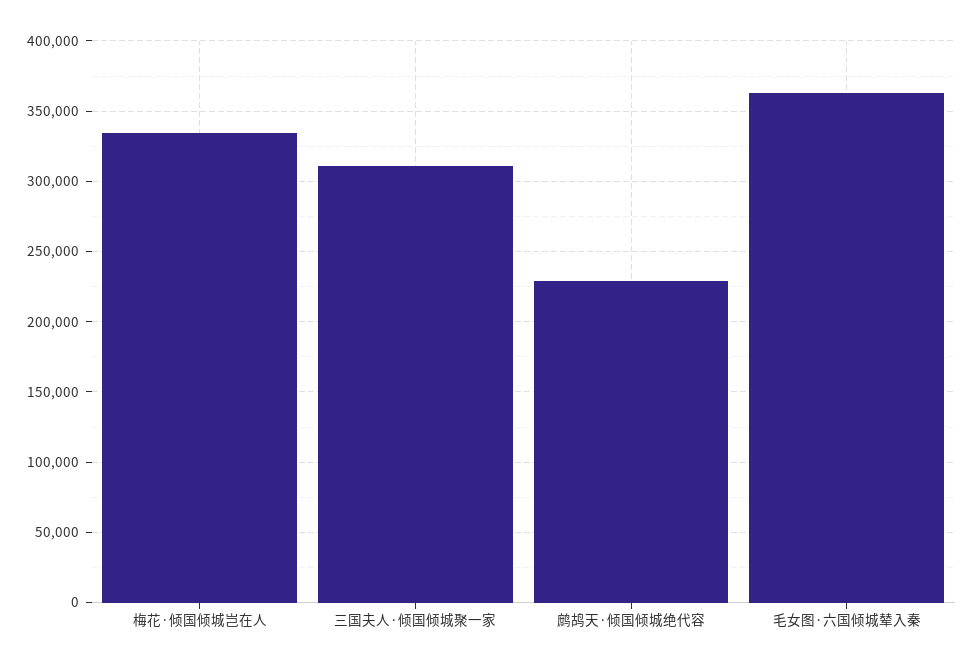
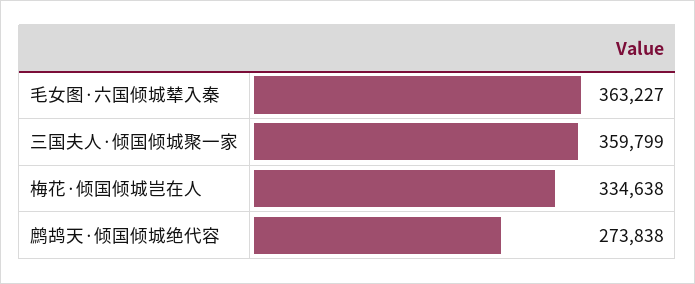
三国夫人·倾国倾城聚一家: 310000 -> 359799
鹧鸪天·倾国倾城绝代容: 230000 -> 273838

